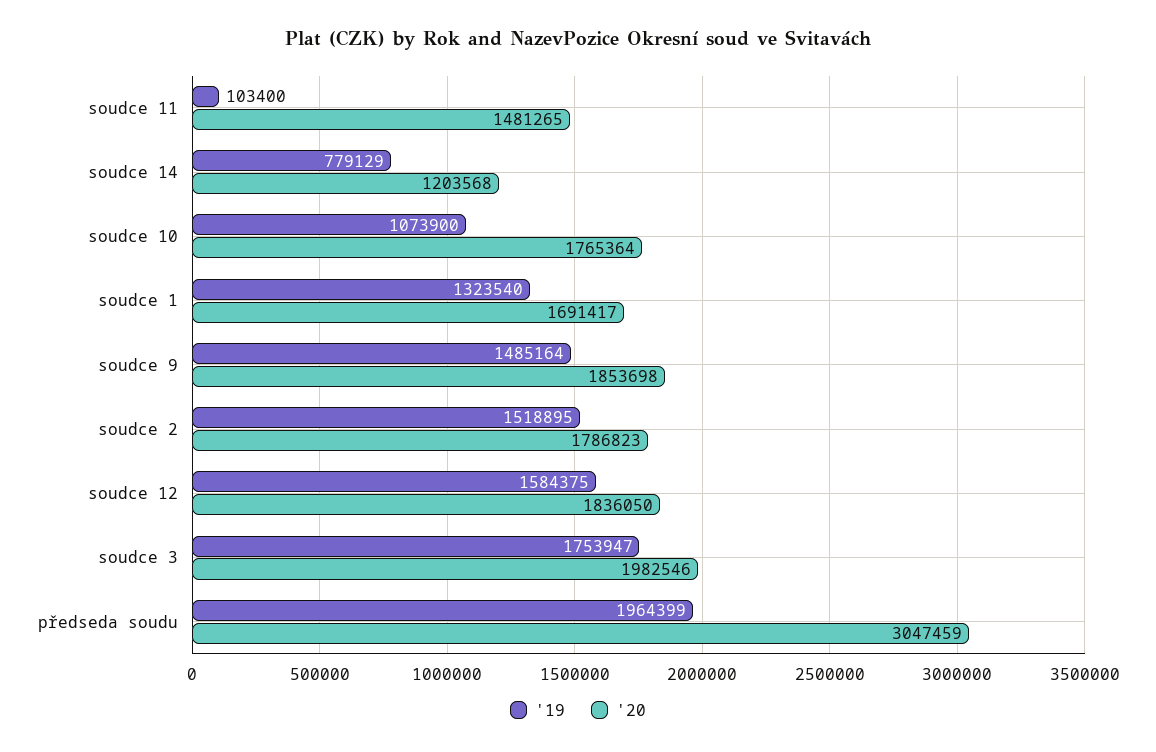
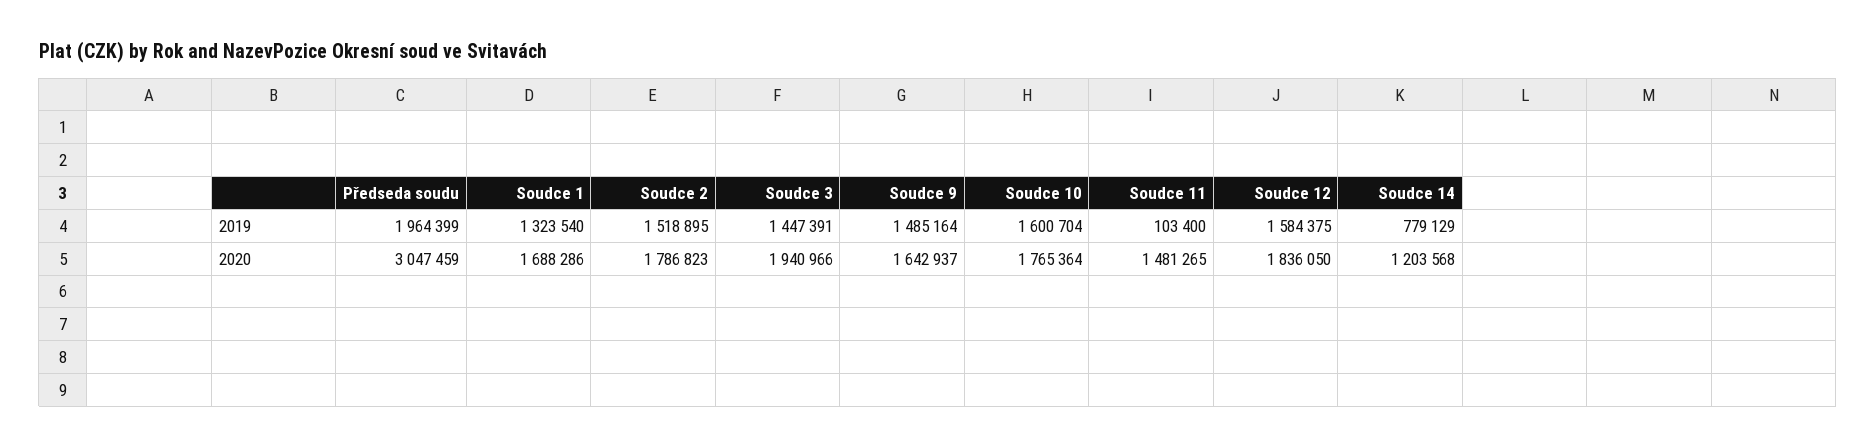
'19, soudce 10: 1073900 -> 1600704
'20, soudce 1: 1691417 -> 1688286
'20, soudce 9: 1853698 -> 1642937
'19, soudce 3: 1753947 -> 1447391
'20, soudce 3: 1982546 -> 1940966

